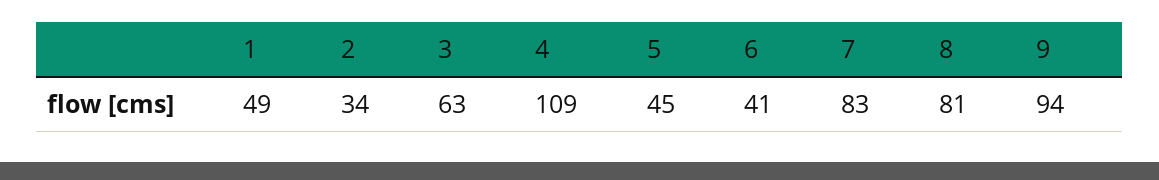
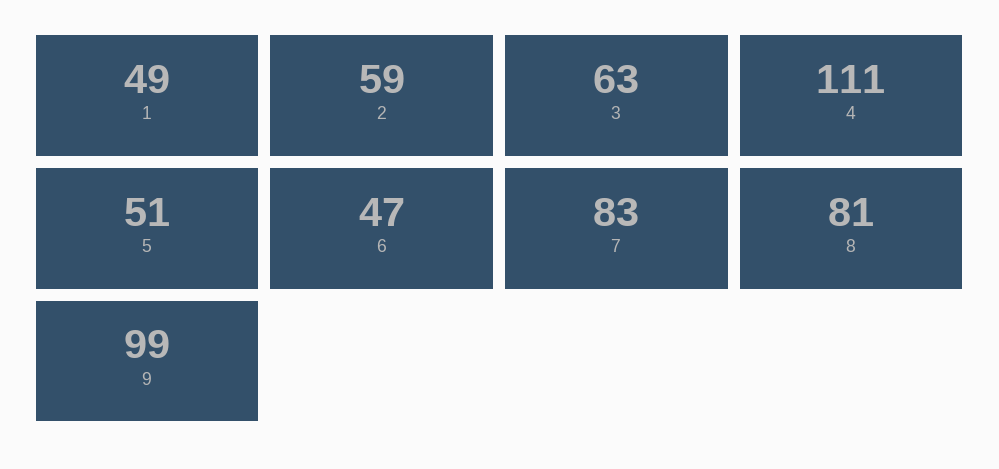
2: 34 -> 59
4: 109 -> 111
5: 45 -> 51
6: 41 -> 47
9: 94 -> 99

